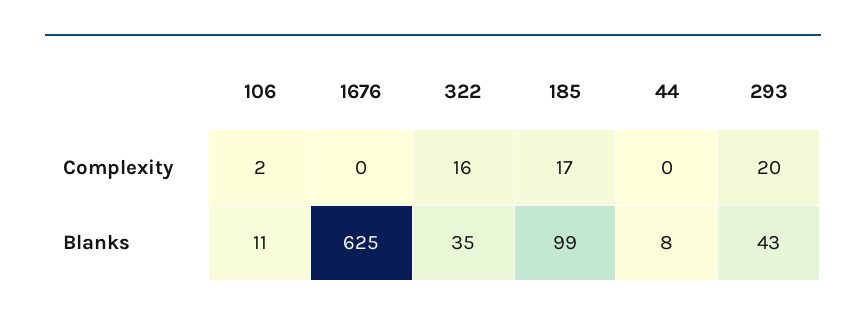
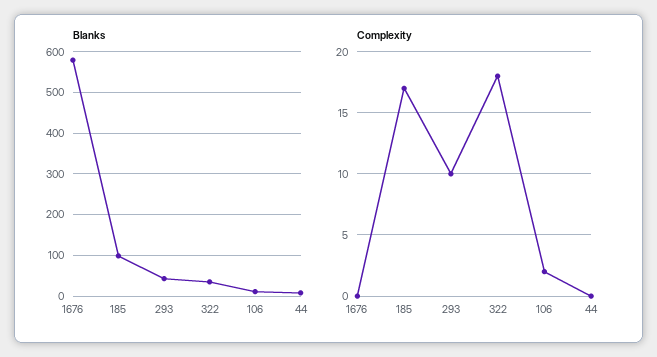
Complexity, 322: 16 -> 18
Complexity, 293: 20 -> 10
Blanks, 1676: 625 -> 580

